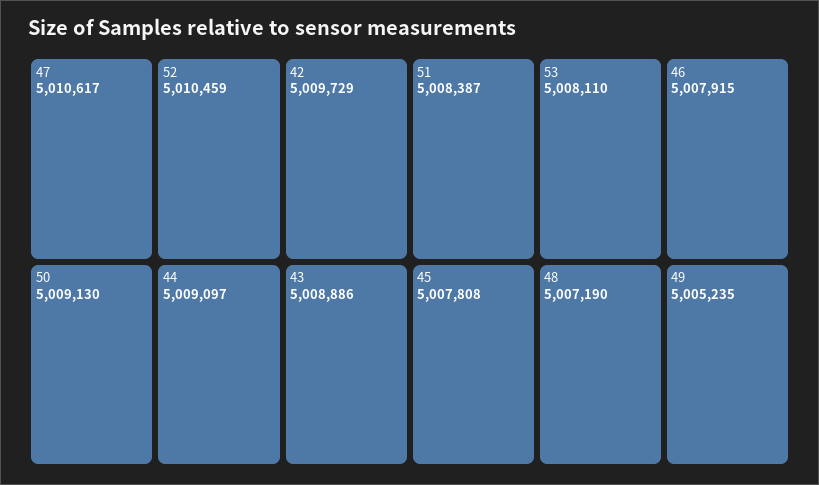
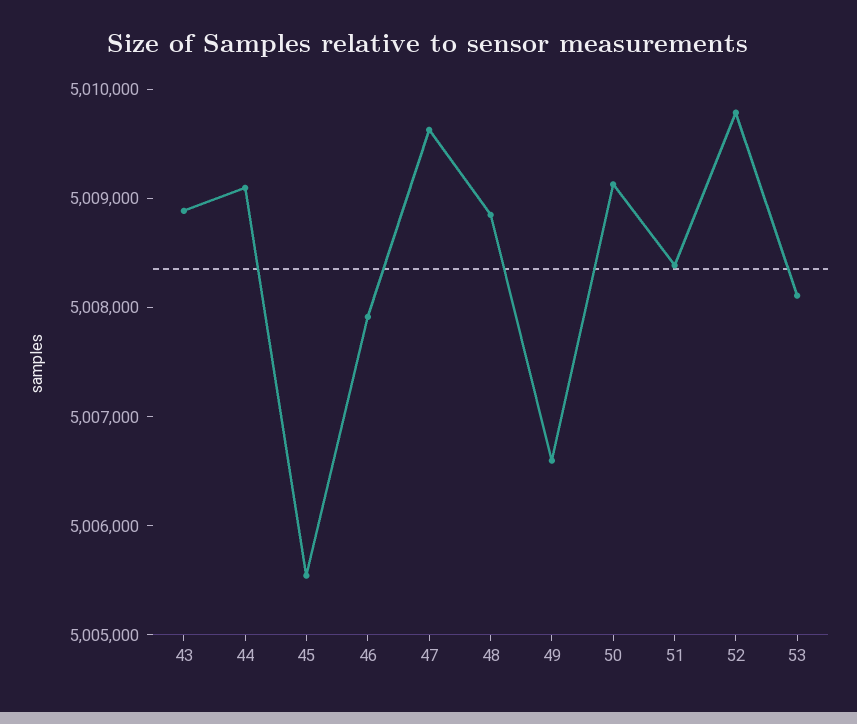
47: 5010617 -> 5009600
52: 5010459 -> 5009800
42: 5009729 -> none
45: 5007808 -> 5005600
48: 5007190 -> 5008800
49: 5005235 -> 5006600

